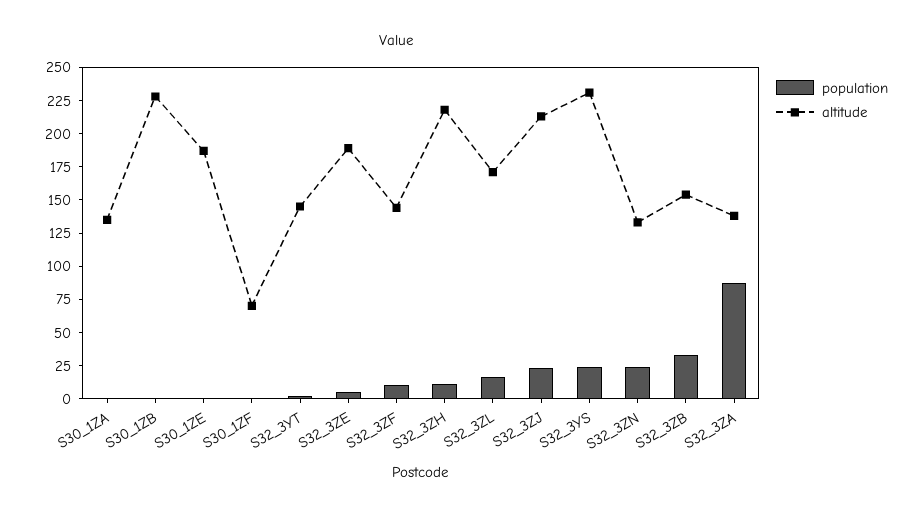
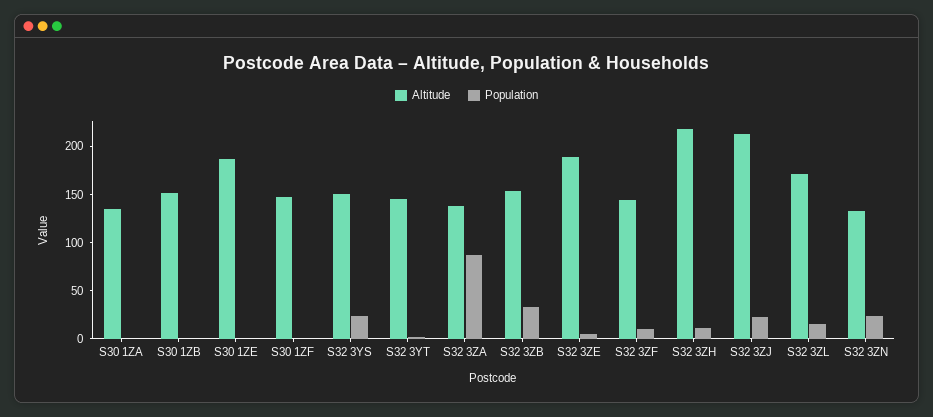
altitude, S30_1ZB: 225 -> 150
altitude, S30_1ZF: 75 -> 150
altitude, S32_3YS: 225 -> 150

